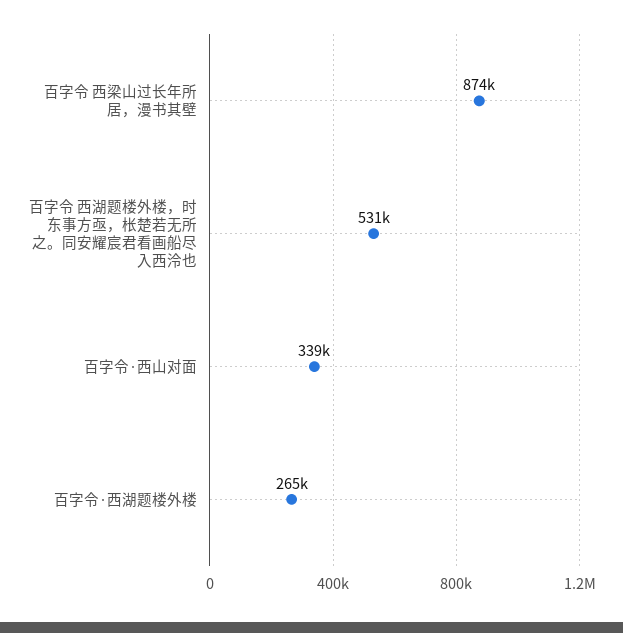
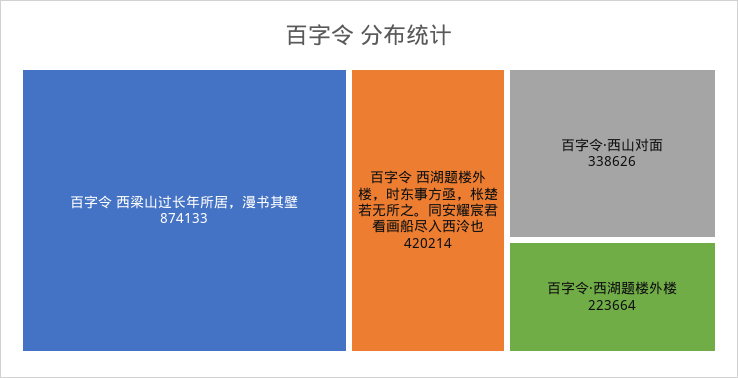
百字令 西湖题楼外楼，时东事方亟，枨楚若无所之。同安耀宸君看画船尽入西泠也: 531000 -> 420214
百字令·西湖题楼外楼: 265000 -> 223664

